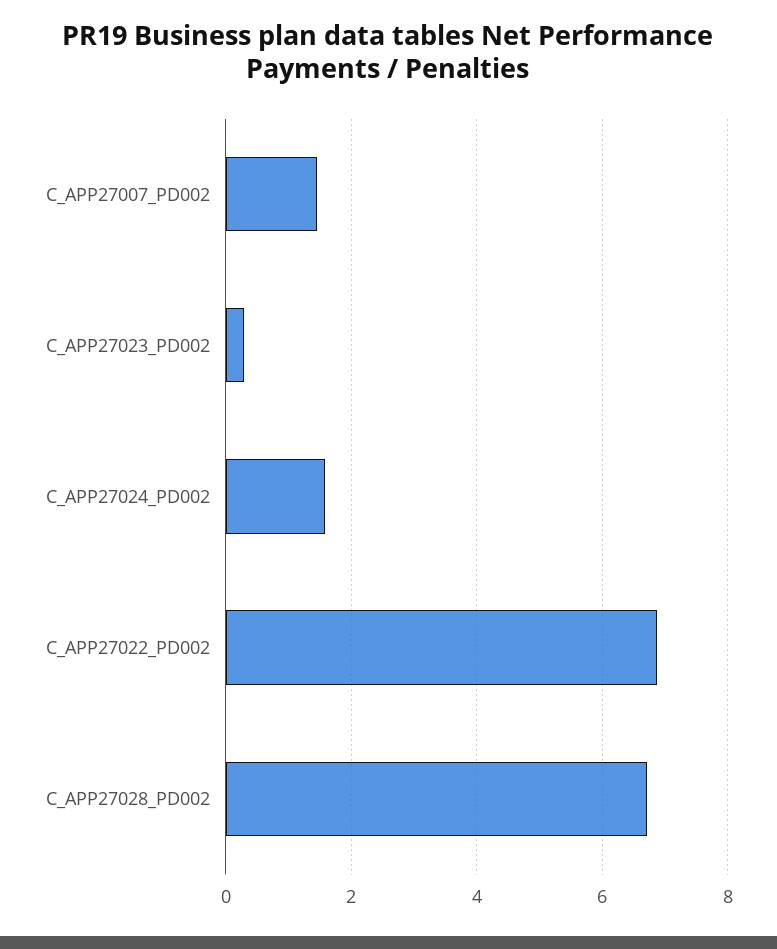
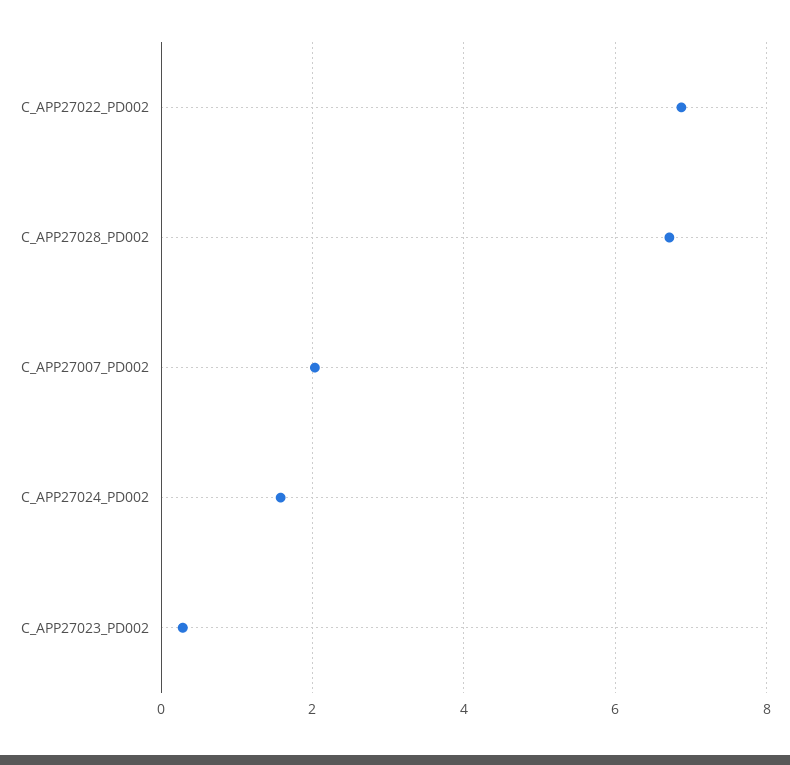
C_APP27007_PD002: 1.4 -> 2

